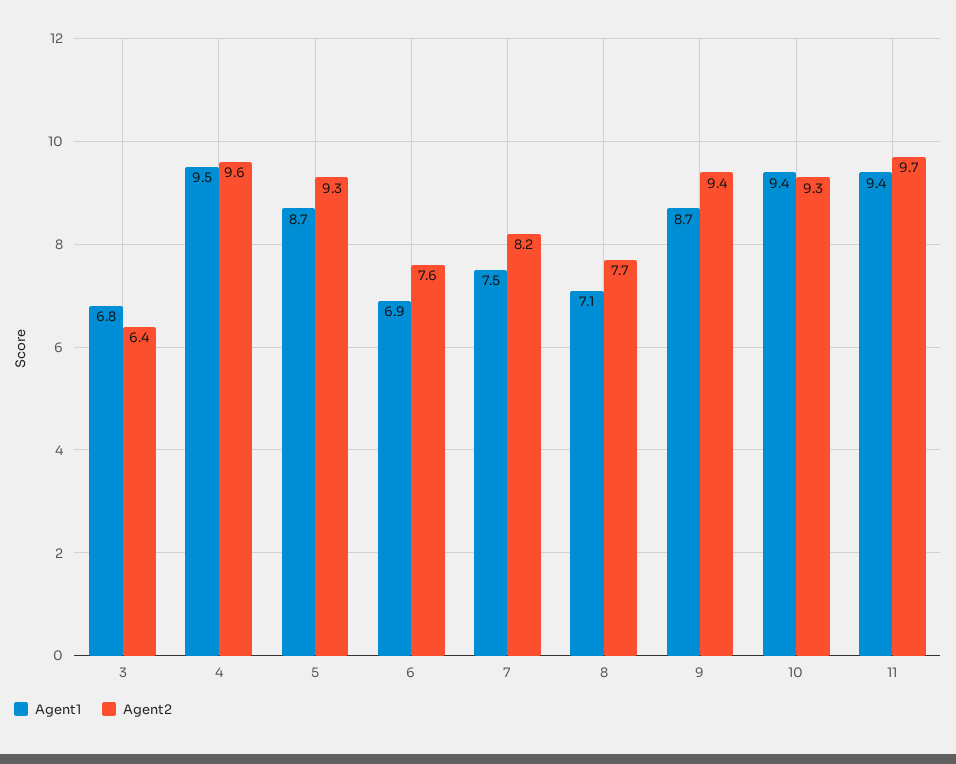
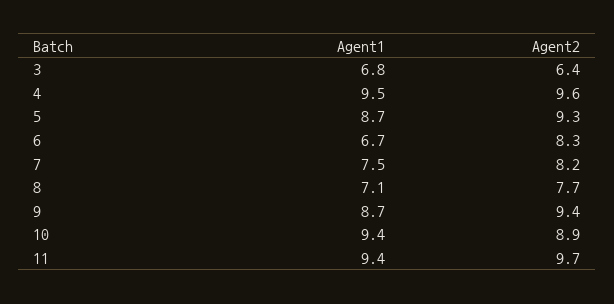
Agent1, 6: 6.9 -> 6.7
Agent2, 6: 7.6 -> 8.3
Agent2, 10: 9.3 -> 8.9

